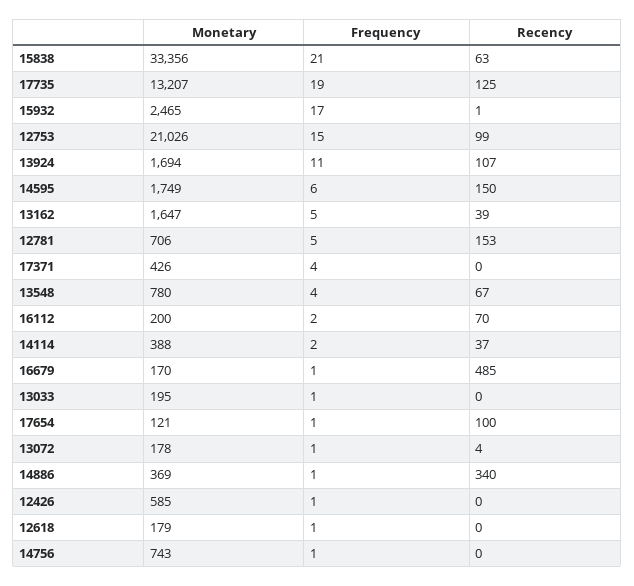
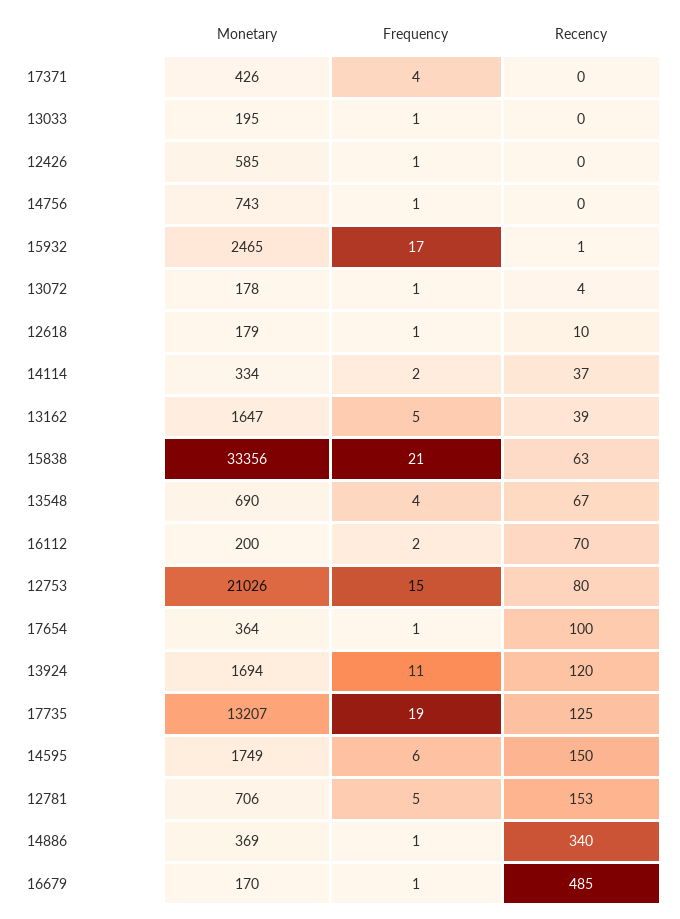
Recency, 12753: 99 -> 80
Recency, 13924: 107 -> 120
Monetary, 13548: 780 -> 690
Monetary, 14114: 388 -> 334
Monetary, 17654: 121 -> 364
Recency, 12618: 0 -> 10

